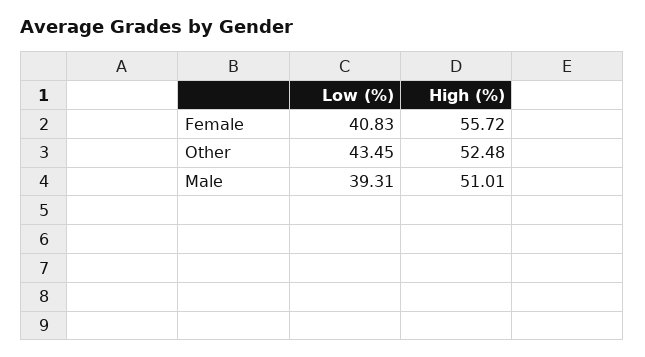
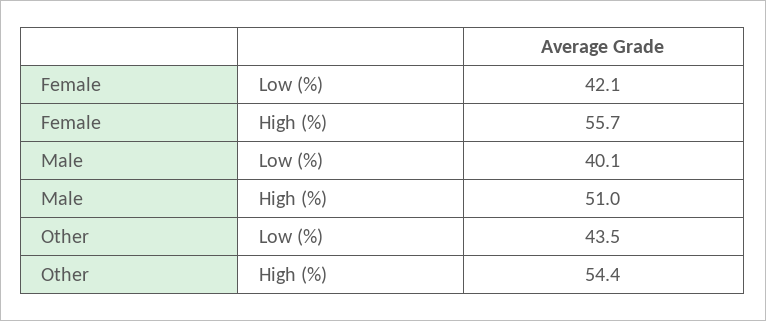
Low (%), Female: 40.83 -> 42.1
High (%), Other: 52.48 -> 54.4
Low (%), Male: 39.31 -> 40.1

